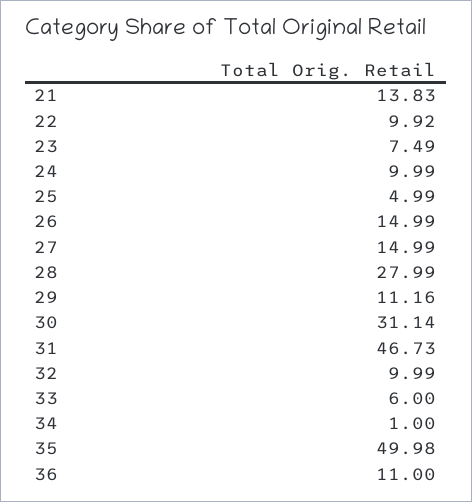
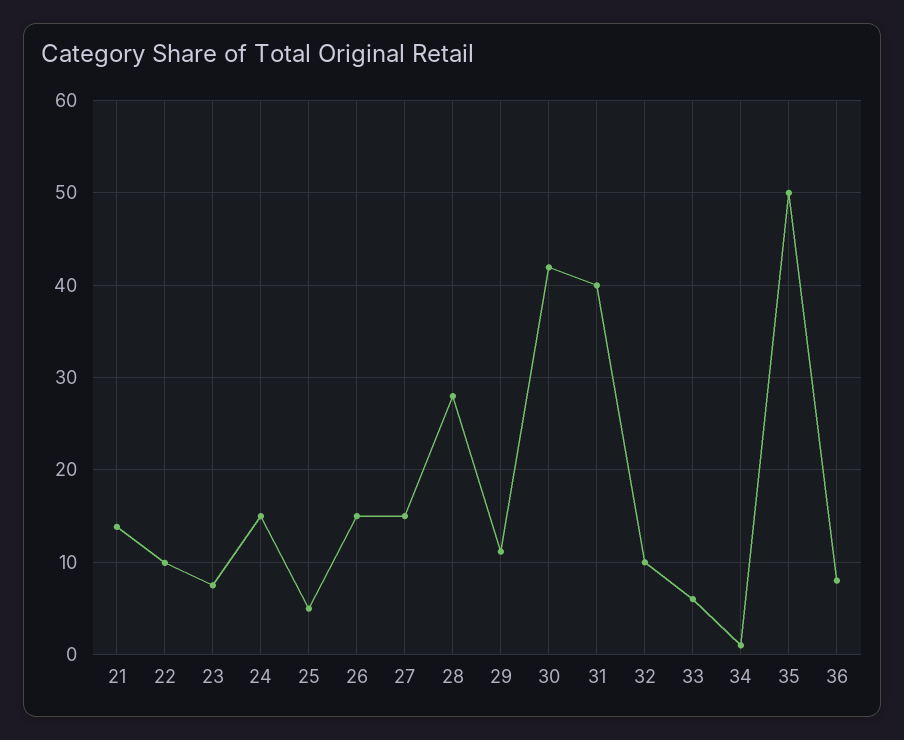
24: 9.99 -> 15
30: 31.14 -> 42
31: 46.73 -> 40
36: 11 -> 8

